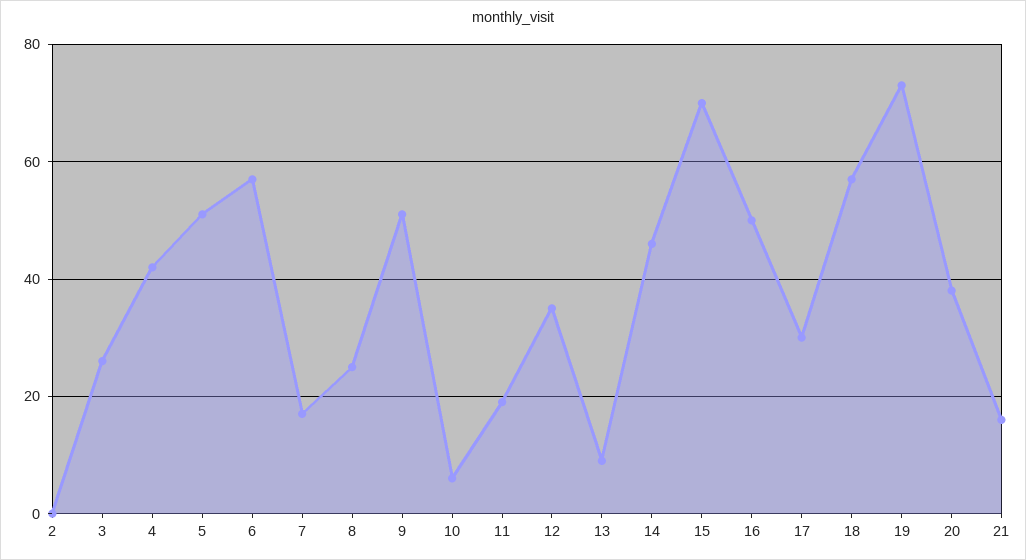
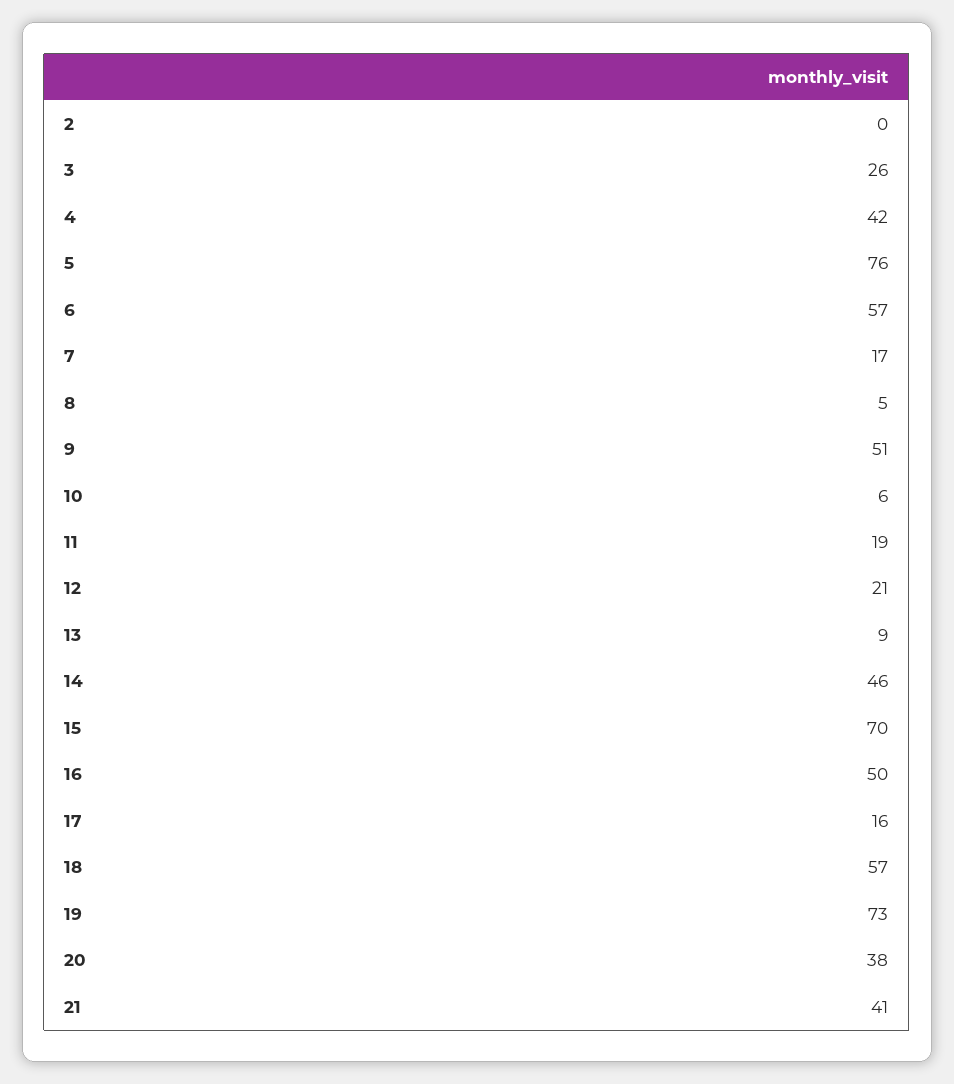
5: 50 -> 76
8: 25 -> 5
12: 35 -> 21
17: 30 -> 16
21: 15 -> 41

